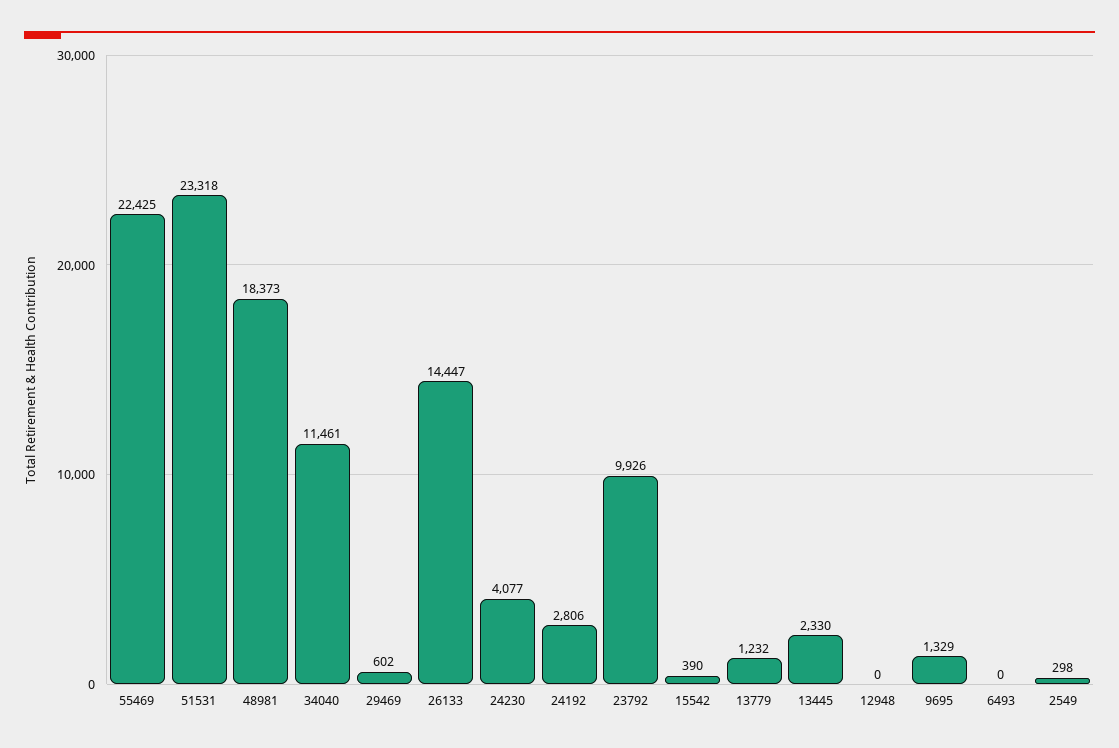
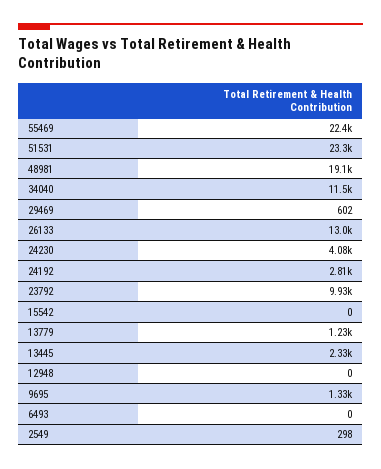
48981: 18373 -> 19100
26133: 14447 -> 13000
15542: 390 -> 0

